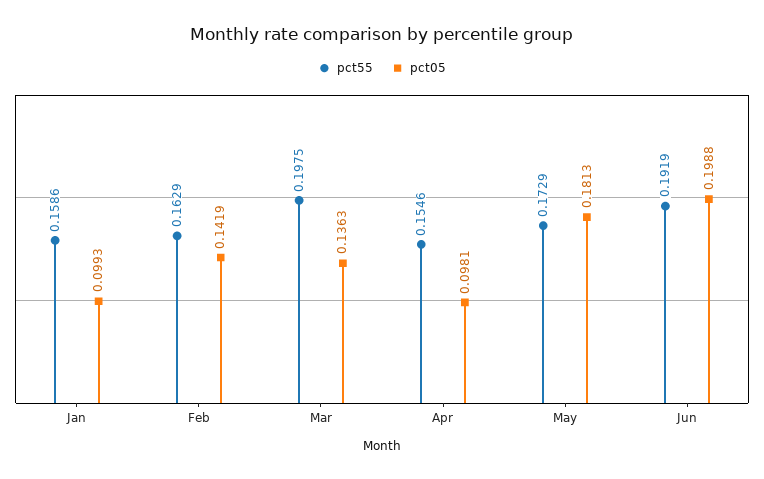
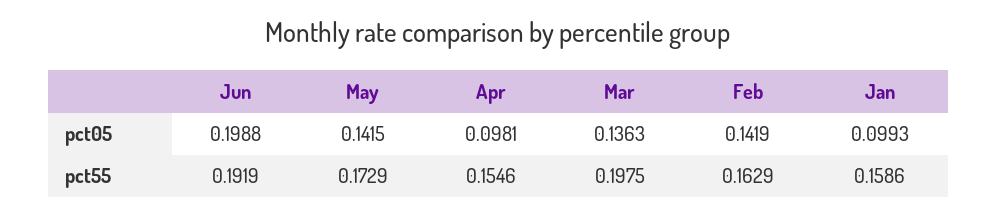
pct05, May: 0.1813 -> 0.1415

